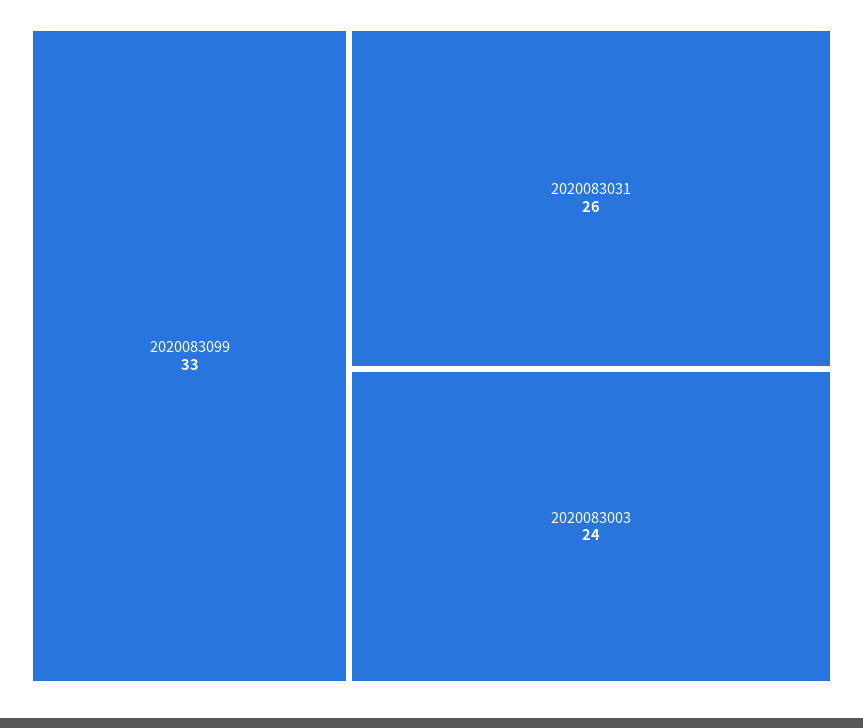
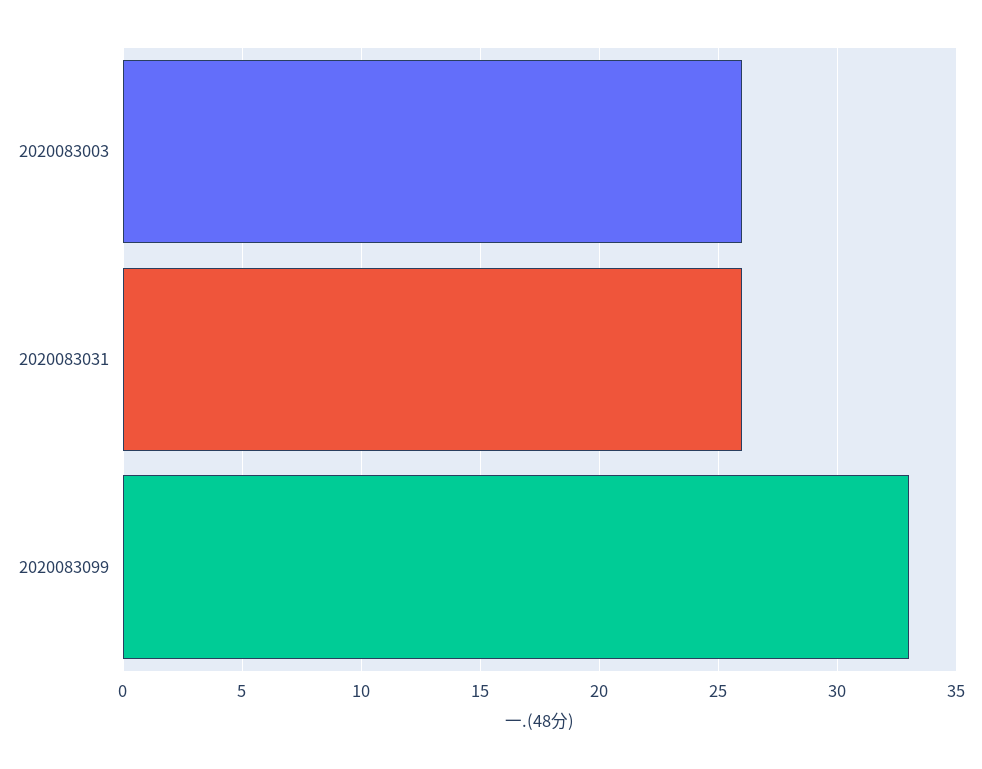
2020083003: 24 -> 26

